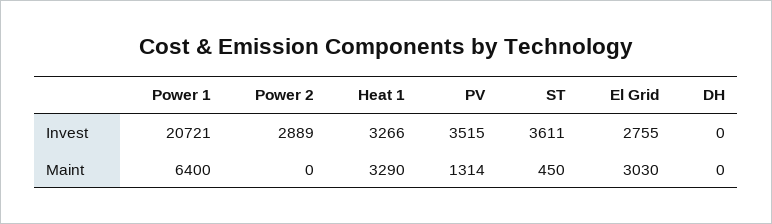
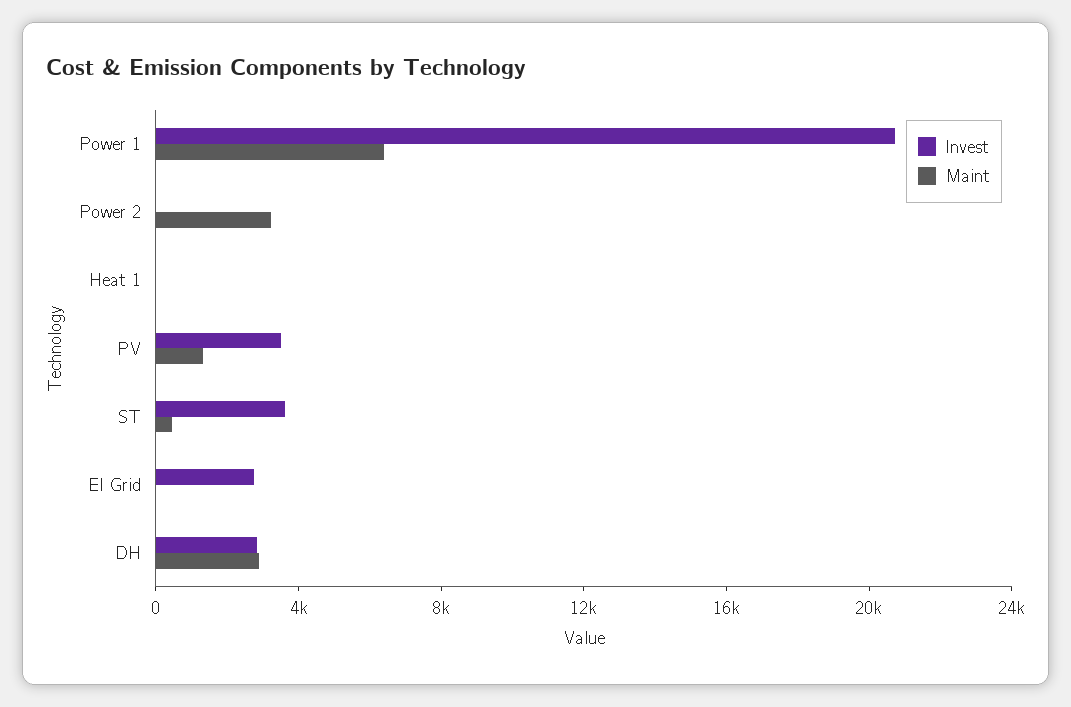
Invest, Power 2: 2889 -> 0
Invest, Heat 1: 3266 -> 0
Invest, DH: 0 -> 3000
Maint, Power 2: 0 -> 3000
Maint, Heat 1: 3290 -> 0
Maint, El Grid: 3030 -> 0
Maint, DH: 0 -> 3000

